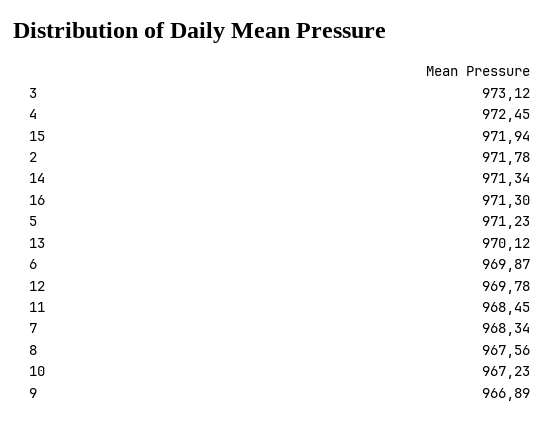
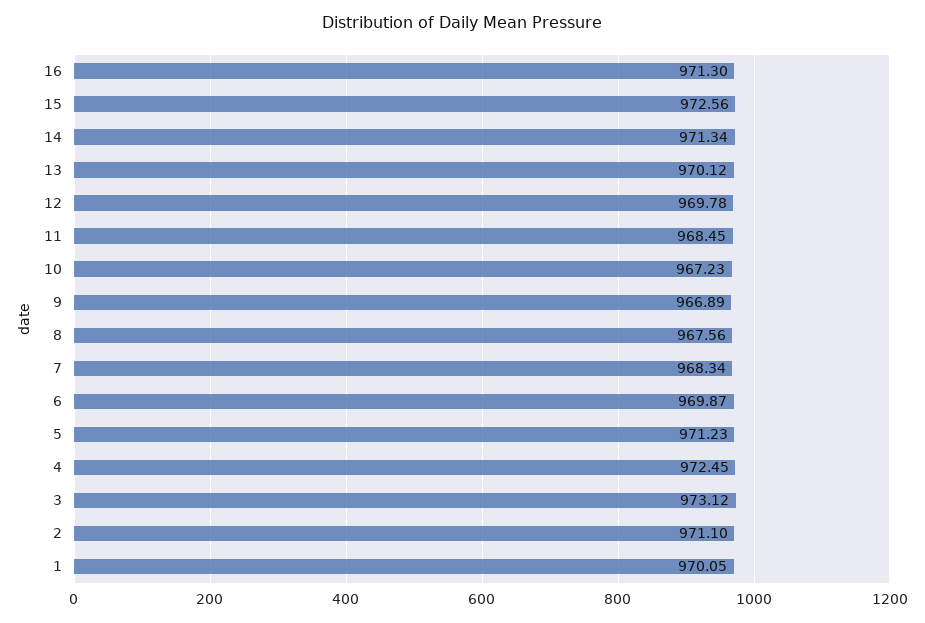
15: 971.94 -> 972.56
2: 971.78 -> 971.1
1: none -> 970.05

